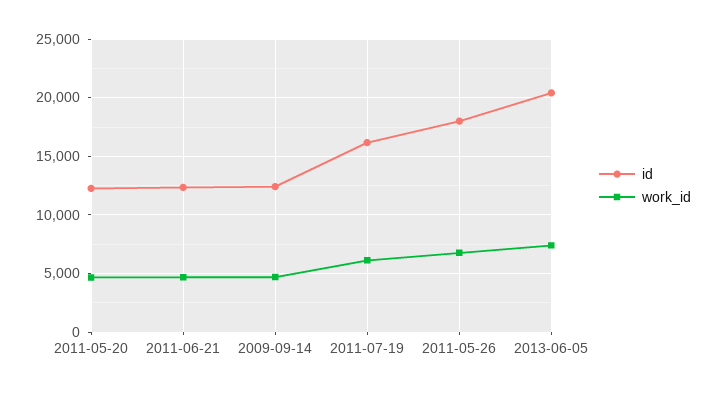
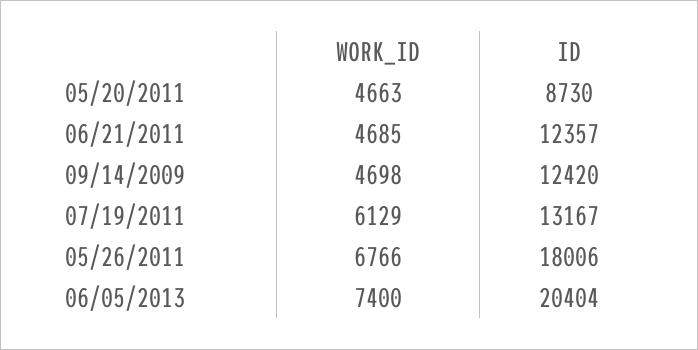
id, 2011-05-20: 12000 -> 8730
id, 2011-07-19: 16000 -> 13167

